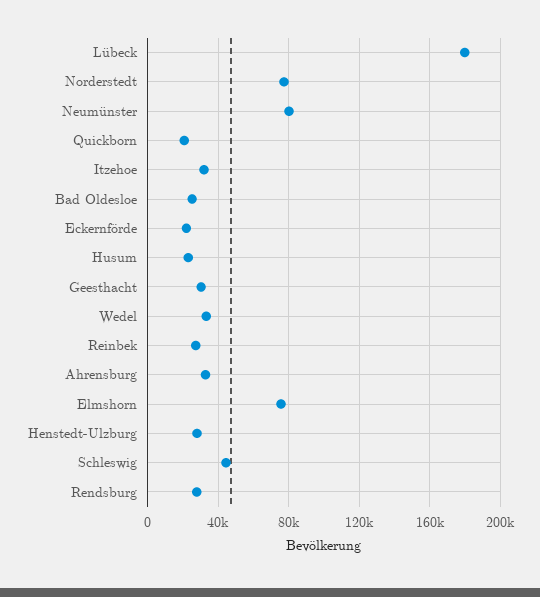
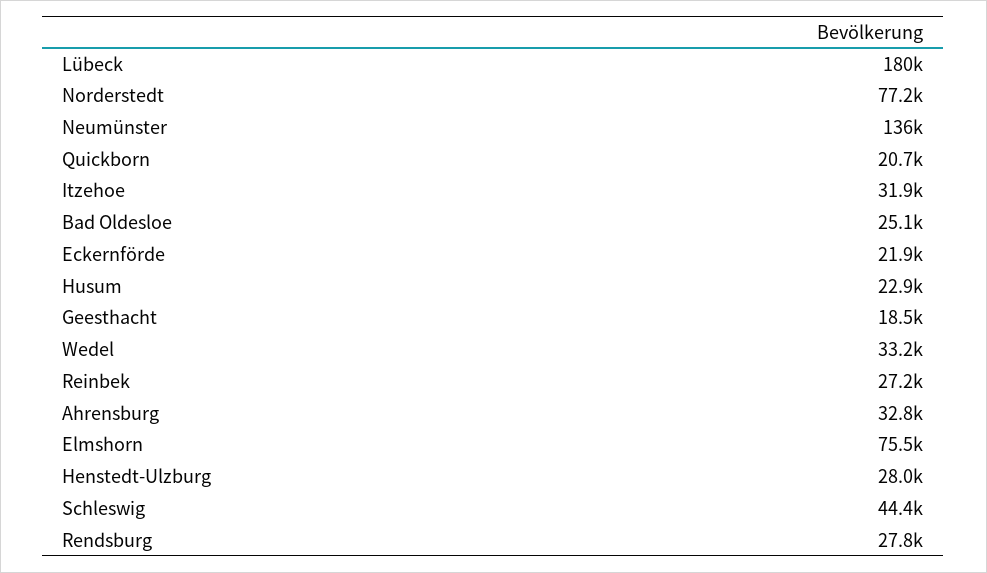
Neumünster: 80000 -> 136000
Geesthacht: 30000 -> 18500

